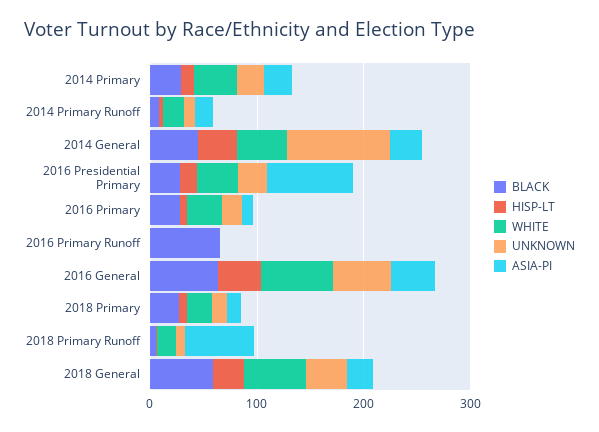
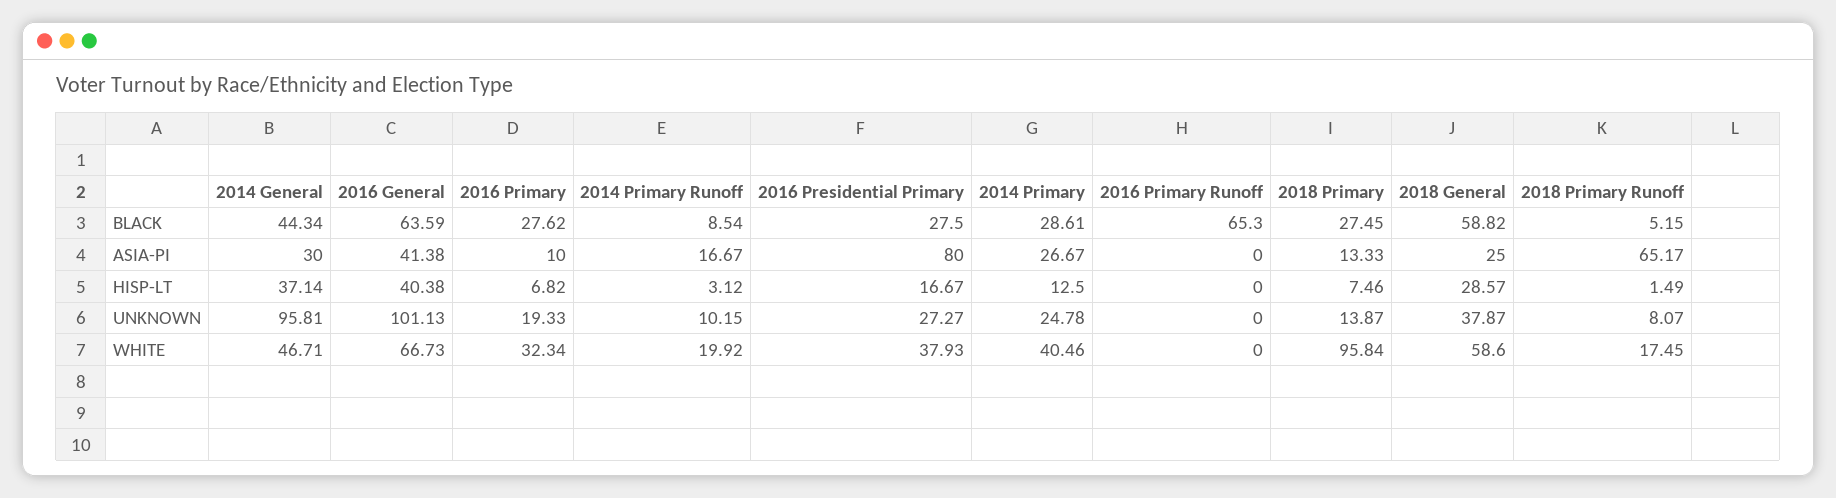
UNKNOWN, 2016 General: 60 -> 101.13
WHITE, 2018 Primary: 20 -> 95.84

